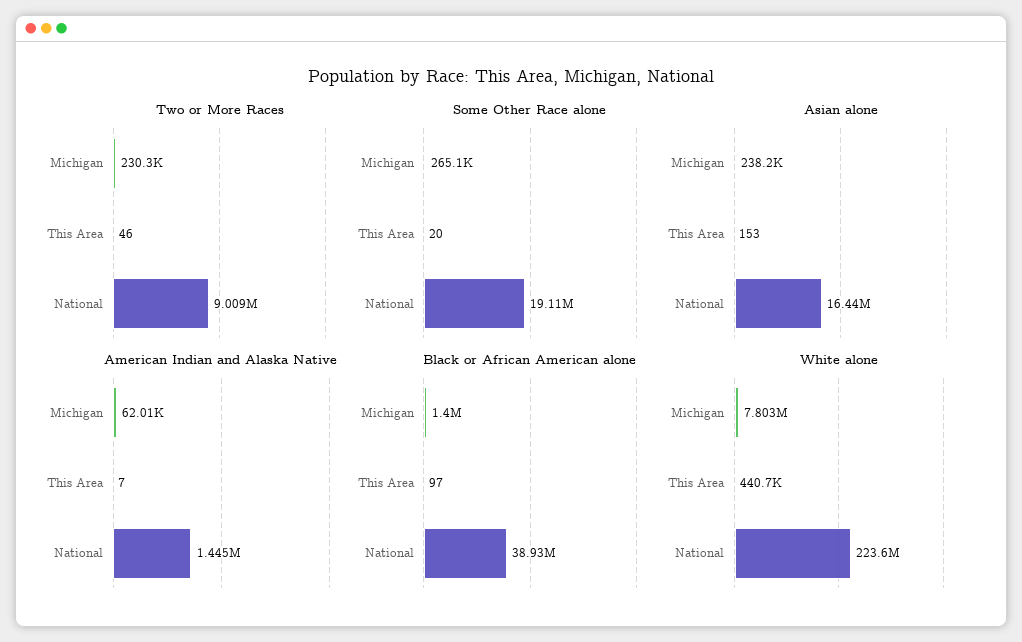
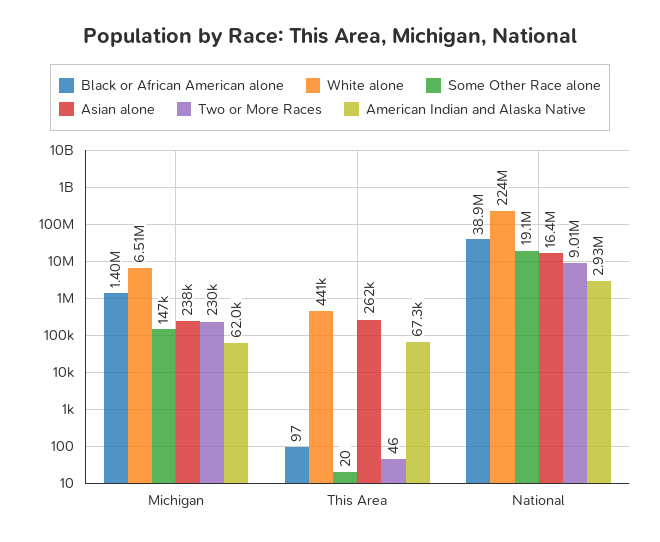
Some Other Race alone, Michigan: 265100 -> 147000
Asian alone, This Area: 153 -> 262000
American Indian and Alaska Native, This Area: 7 -> 67300
American Indian and Alaska Native, National: 1445000 -> 2930000
White alone, Michigan: 7803000 -> 6510000

